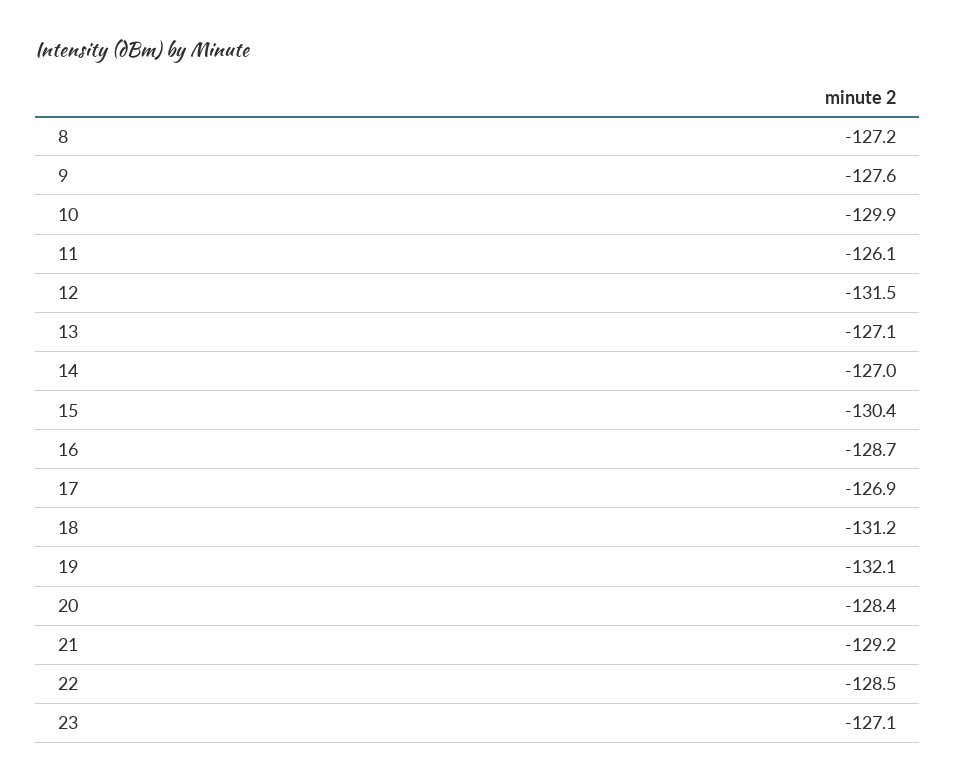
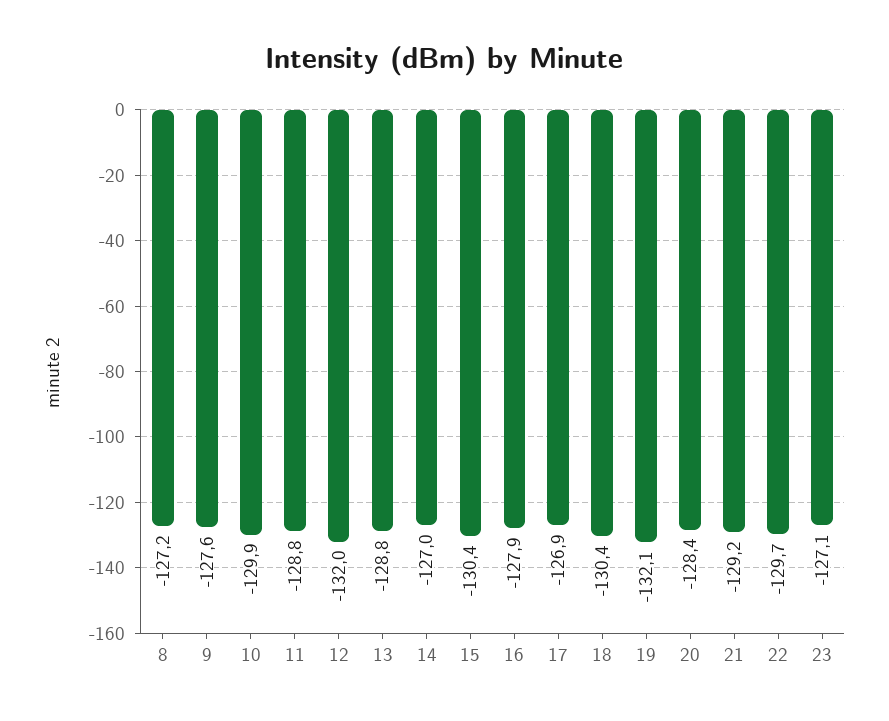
11: -126.1 -> -128.8
12: -131.5 -> -132
13: -127.1 -> -128.8
16: -128.7 -> -127.9
18: -131.2 -> -130.4
22: -128.5 -> -129.7

